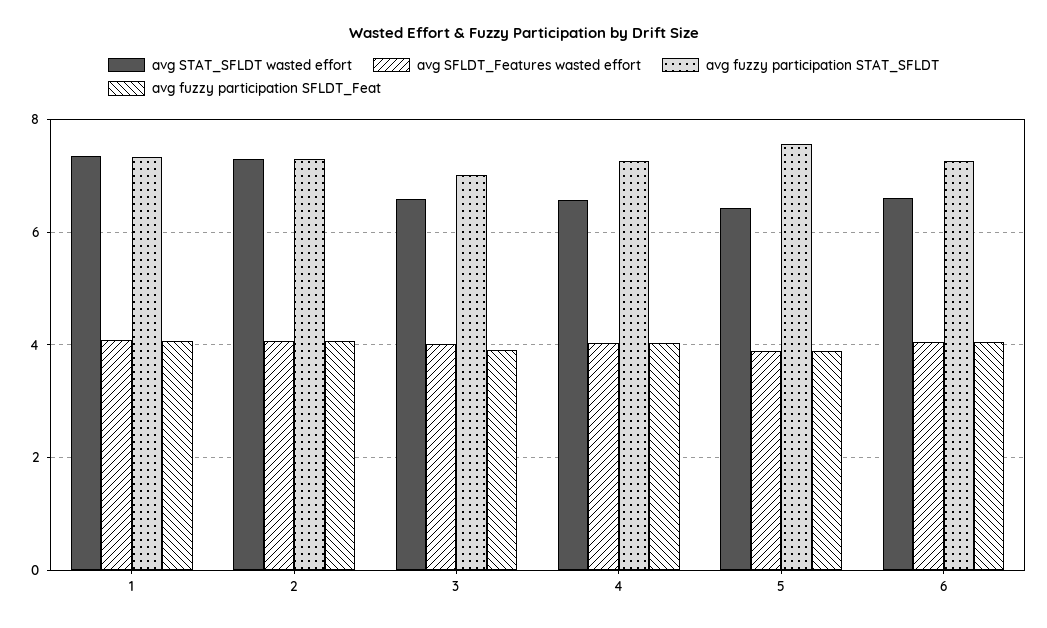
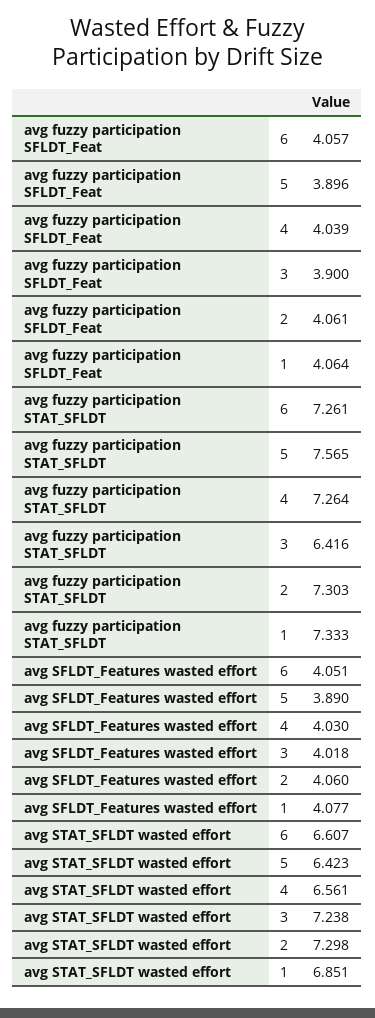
avg STAT_SFLDT wasted effort, 1: 7.4 -> 6.851
avg STAT_SFLDT wasted effort, 3: 6.6 -> 7.238
avg fuzzy participation STAT_SFLDT, 3: 7 -> 6.416

